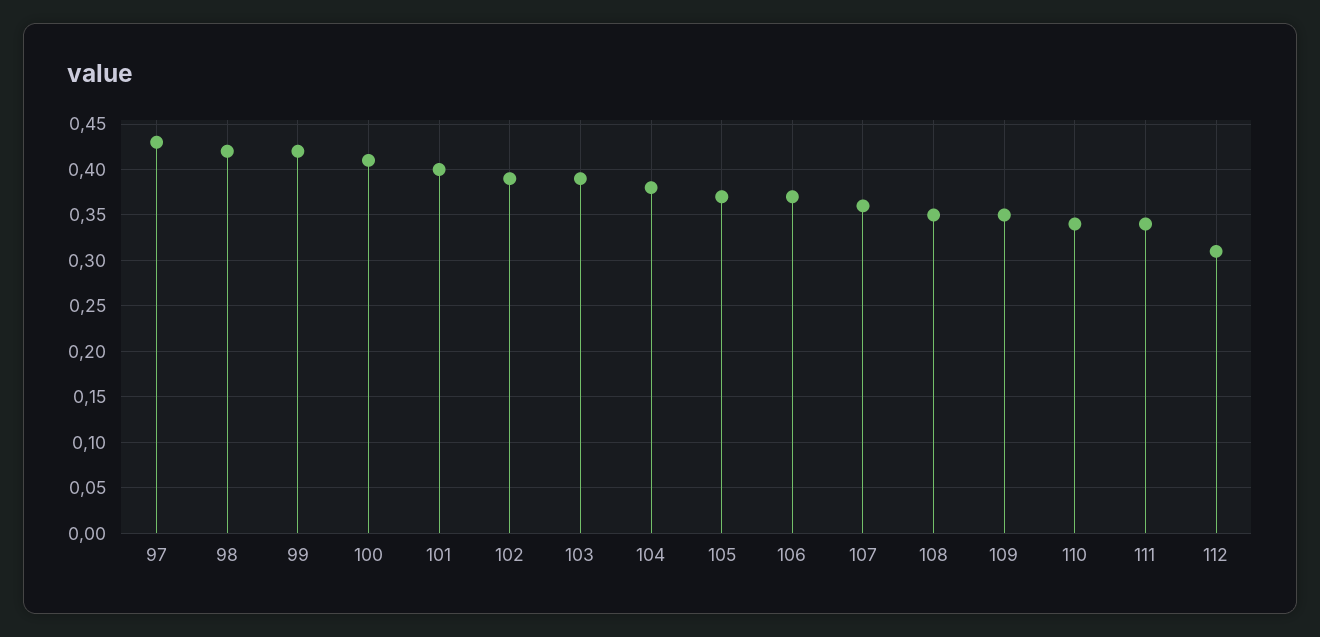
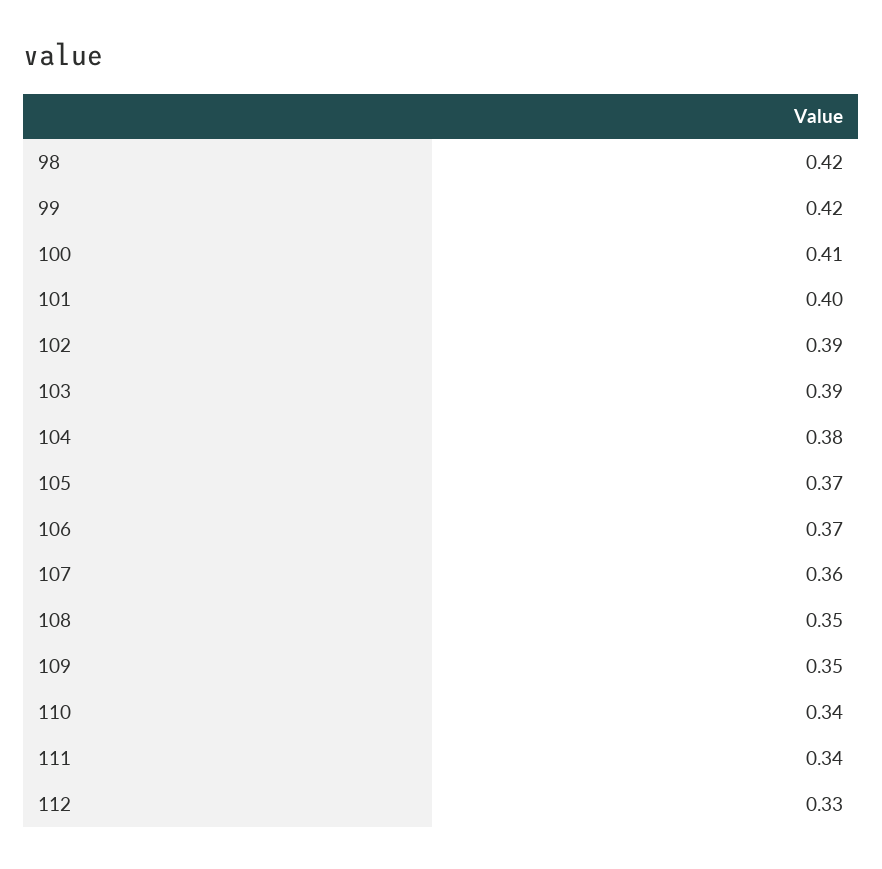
97: 0.43 -> none
112: 0.31 -> 0.33

